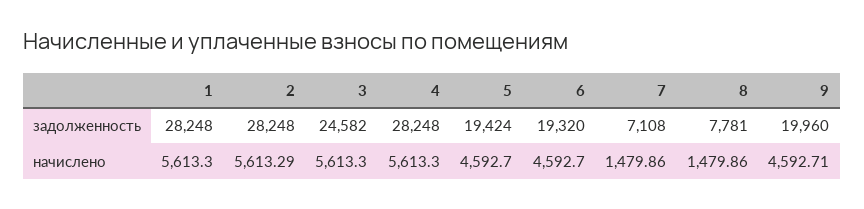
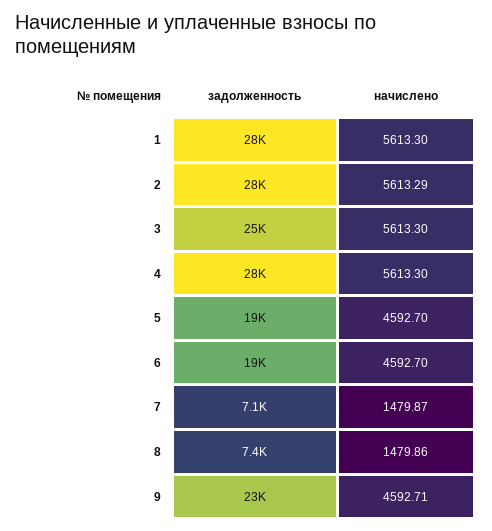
8, задолженность: 7781 -> 7400
9, задолженность: 19960 -> 23000
7, начислено: 1479.86 -> 1479.87

